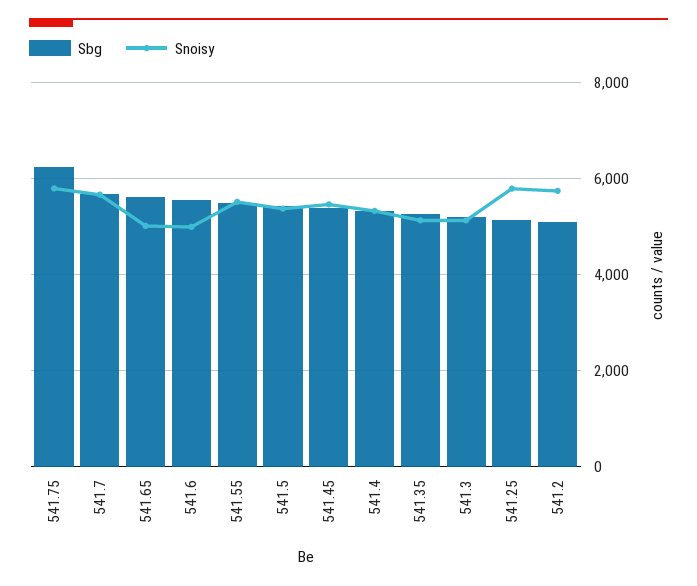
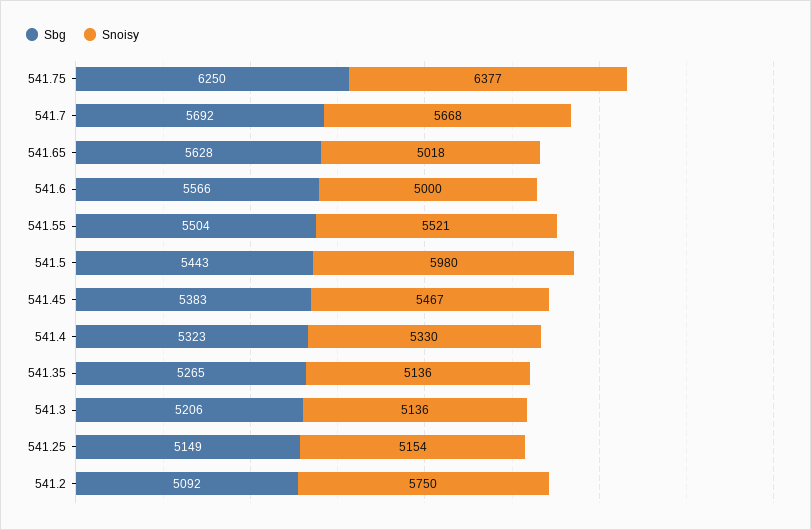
Snoisy, 541.75: 5800 -> 6377
Snoisy, 541.5: 5400 -> 5980
Snoisy, 541.25: 5800 -> 5154

